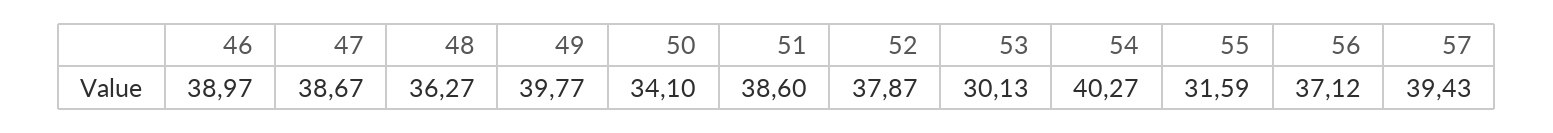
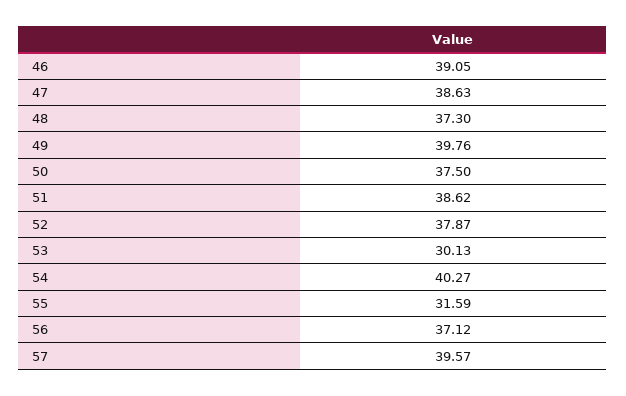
46: 38.97 -> 39.05
47: 38.67 -> 38.63
48: 36.27 -> 37.3
49: 39.77 -> 39.76
50: 34.1 -> 37.5
51: 38.6 -> 38.62
57: 39.43 -> 39.57

